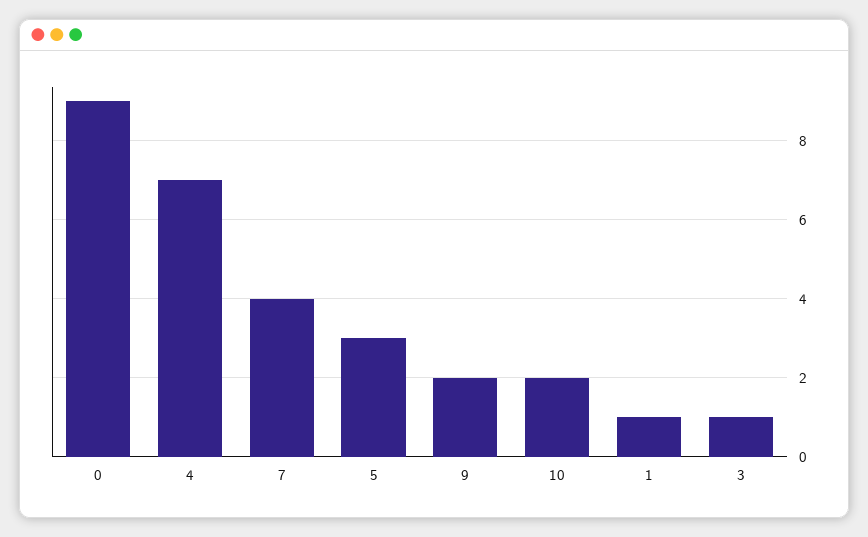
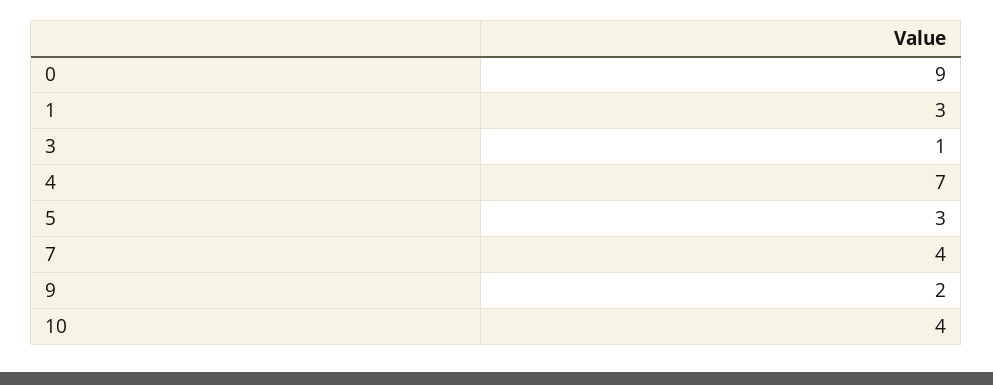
10: 2 -> 4
1: 1 -> 3

